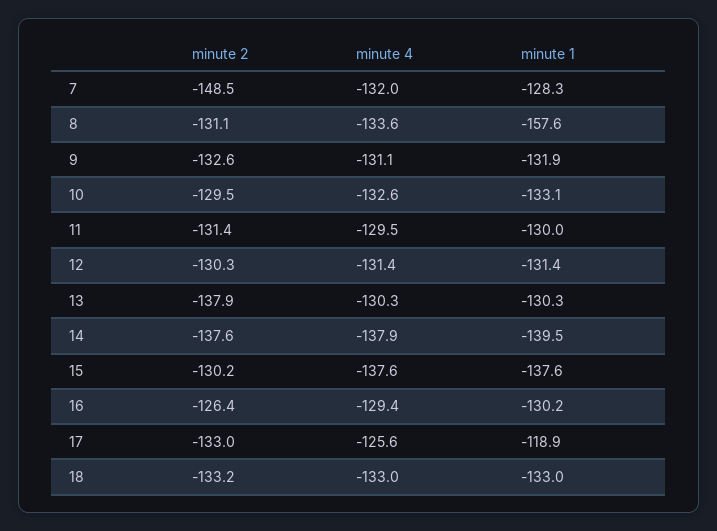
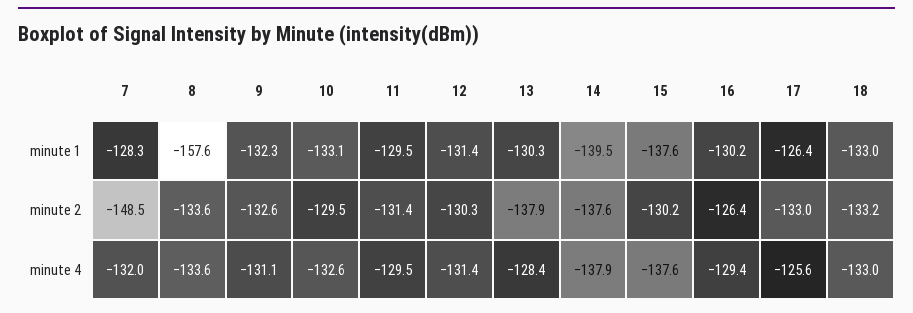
minute 2, 8: -131.1 -> -133.6
minute 1, 9: -131.9 -> -132.3
minute 1, 11: -130 -> -129.5
minute 4, 13: -130.3 -> -128.4
minute 1, 17: -118.9 -> -126.4

